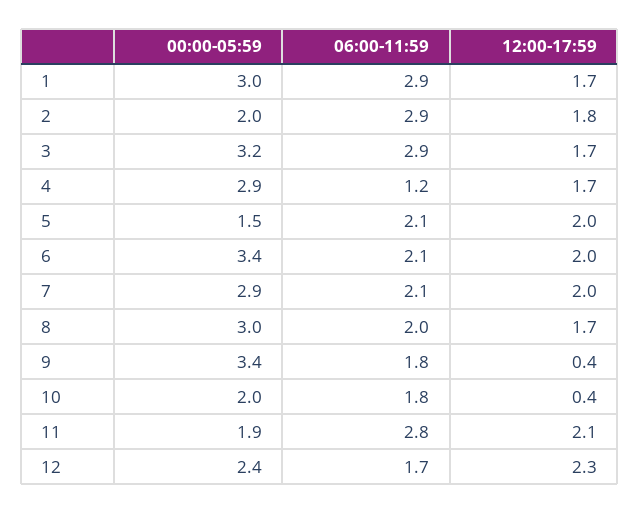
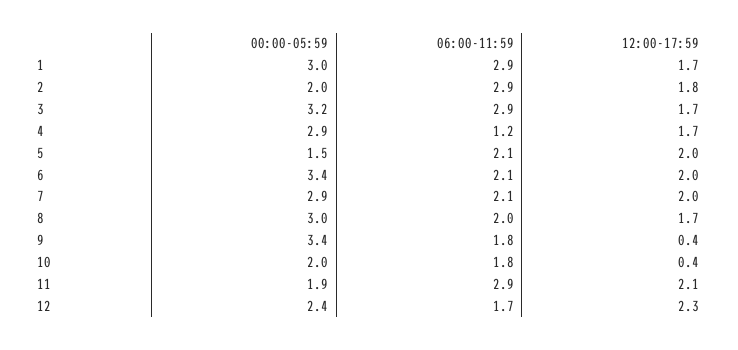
06:00-11:59, 11: 2.8 -> 2.9

